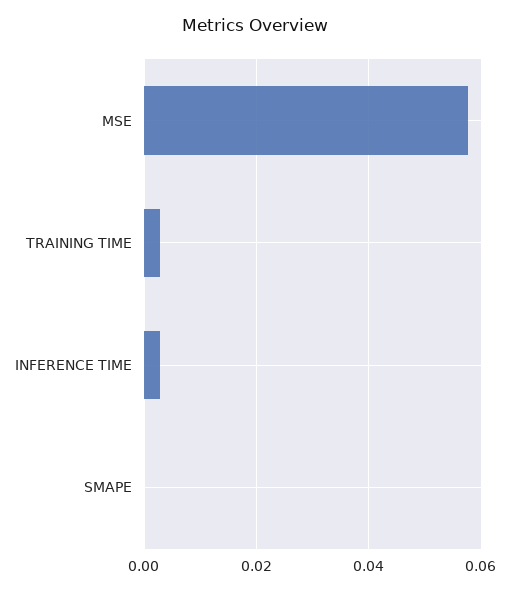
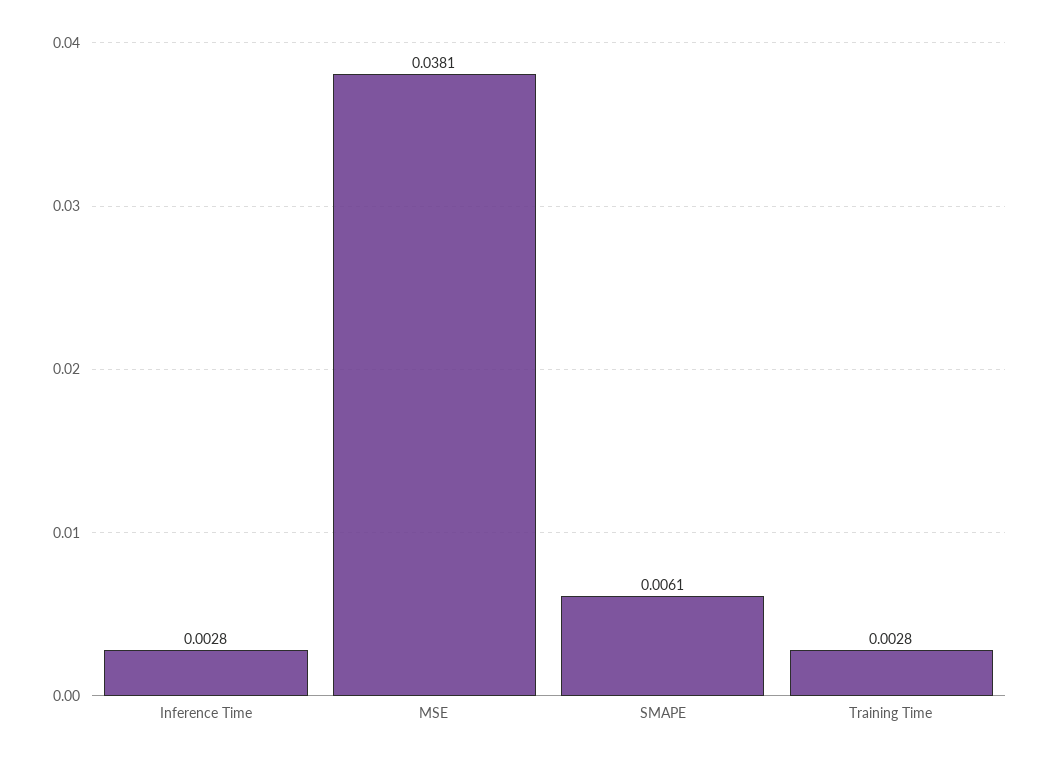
MSE: 0.058 -> 0.0381
SMAPE: 0 -> 0.0061

